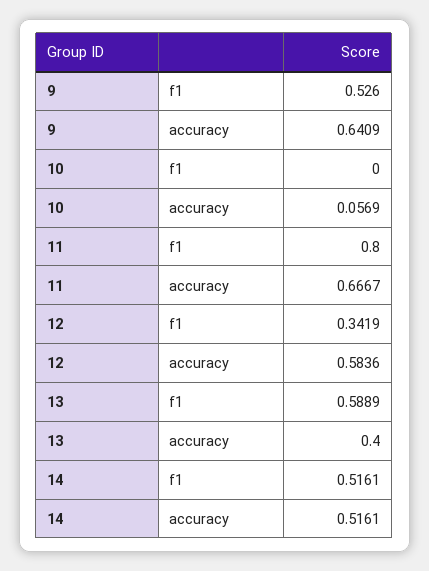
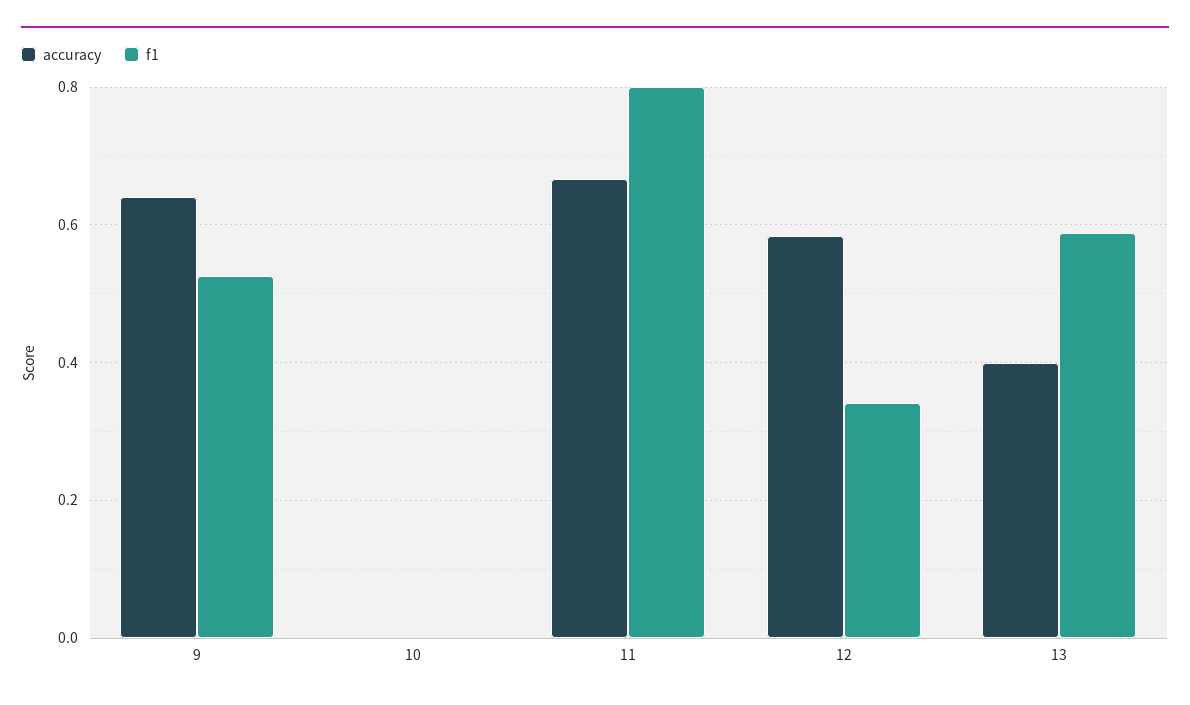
accuracy, 10: 0.0569 -> 0
f1, 14: 0.5161 -> none
accuracy, 14: 0.5161 -> none

